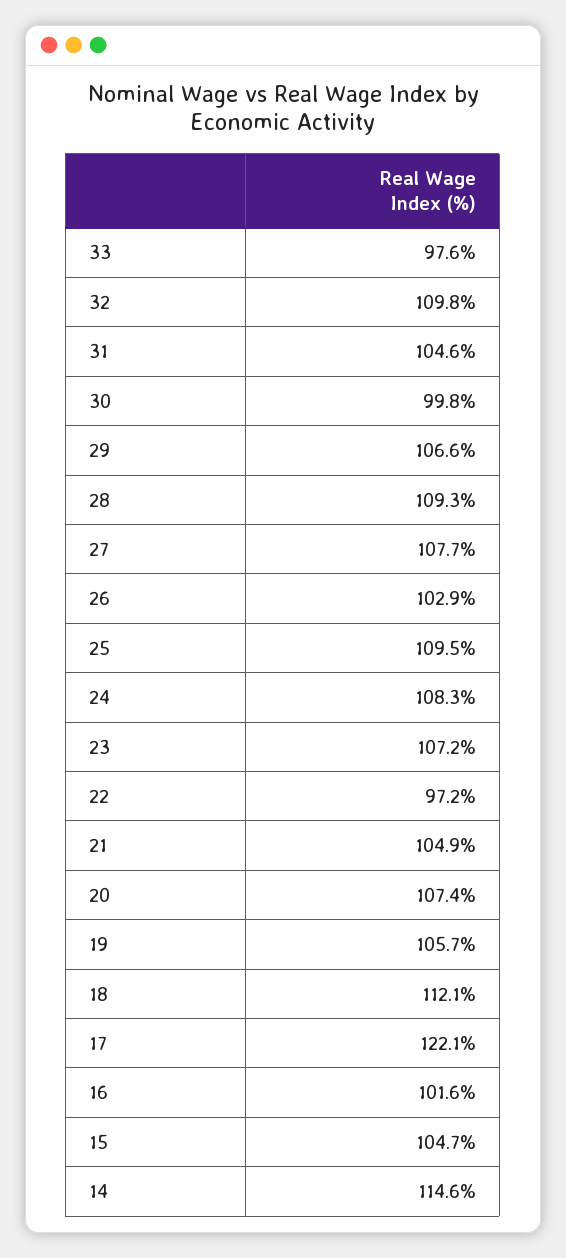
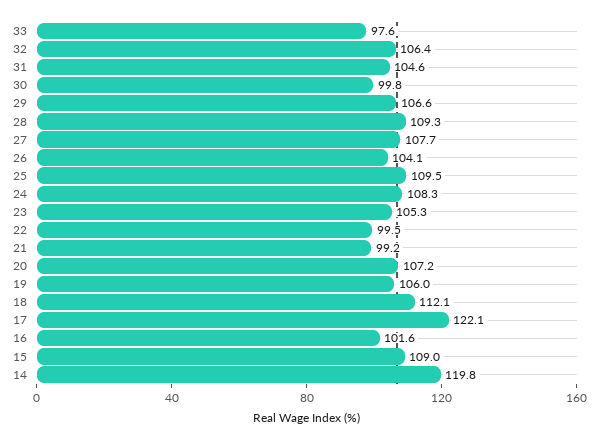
32: 109.8 -> 106.4
26: 102.9 -> 104.1
23: 107.2 -> 105.3
22: 97.2 -> 99.5
21: 104.9 -> 99.2
20: 107.4 -> 107.2
19: 105.7 -> 106
15: 104.7 -> 109
14: 114.6 -> 119.8

